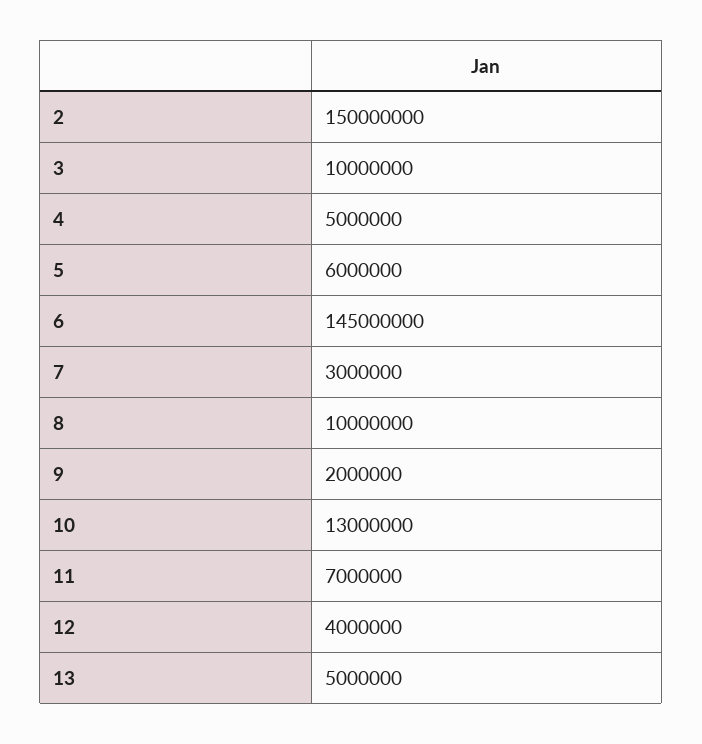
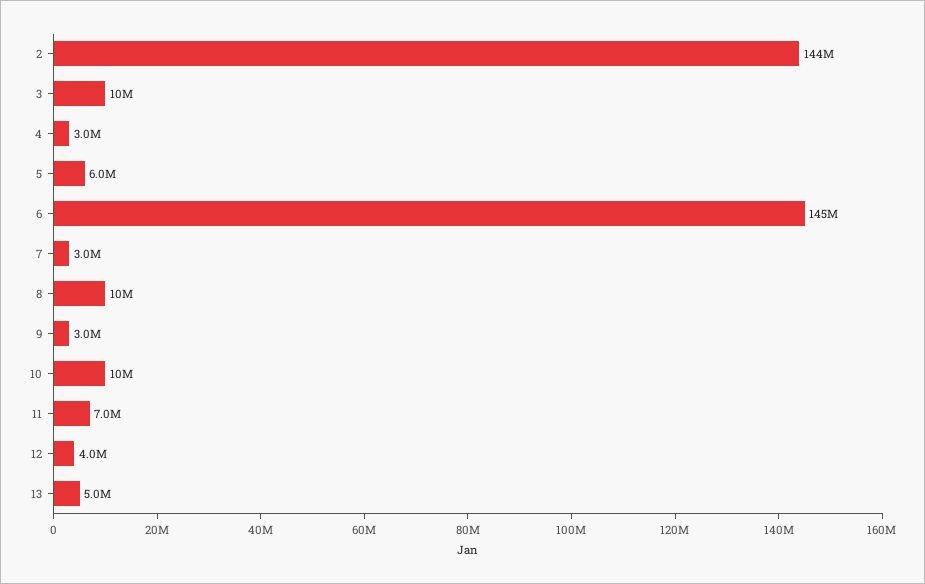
2: 150000000 -> 144000000
4: 5000000 -> 3000000
9: 2000000 -> 3000000
10: 13000000 -> 10000000

